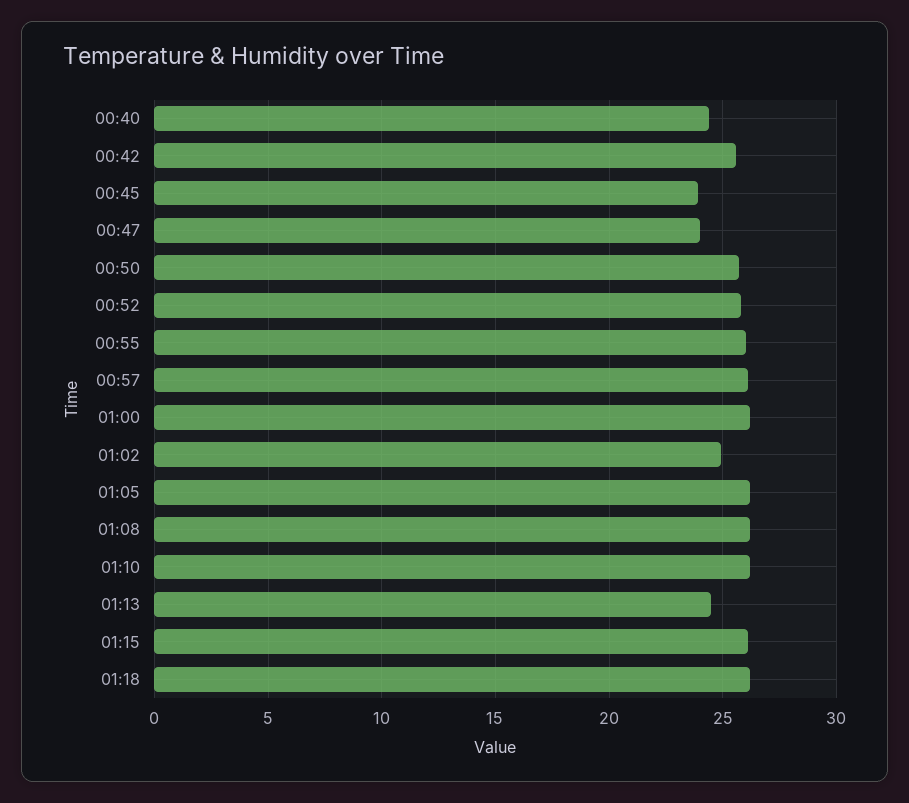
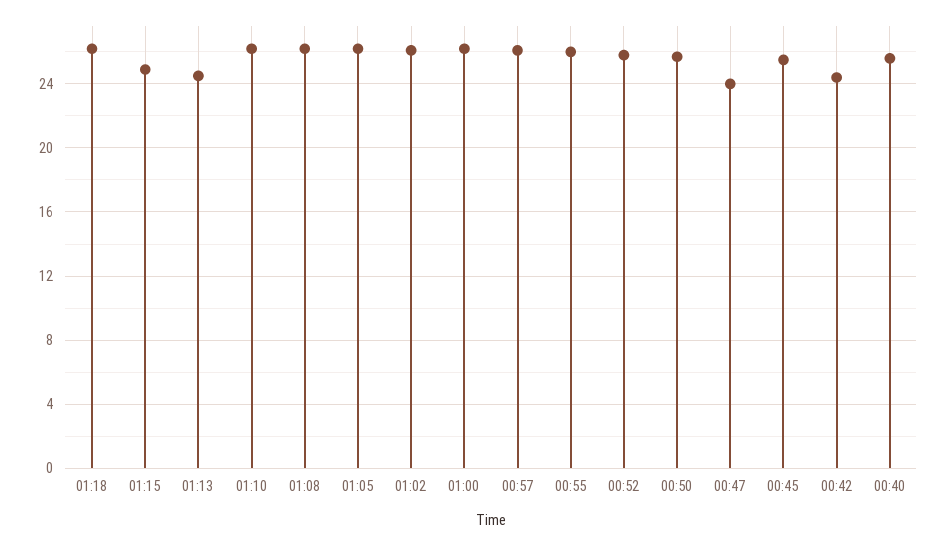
00:40: 24.5 -> 25.5
00:42: 25.5 -> 24.5
00:45: 24 -> 25.5
01:02: 25 -> 26
01:15: 26 -> 25

